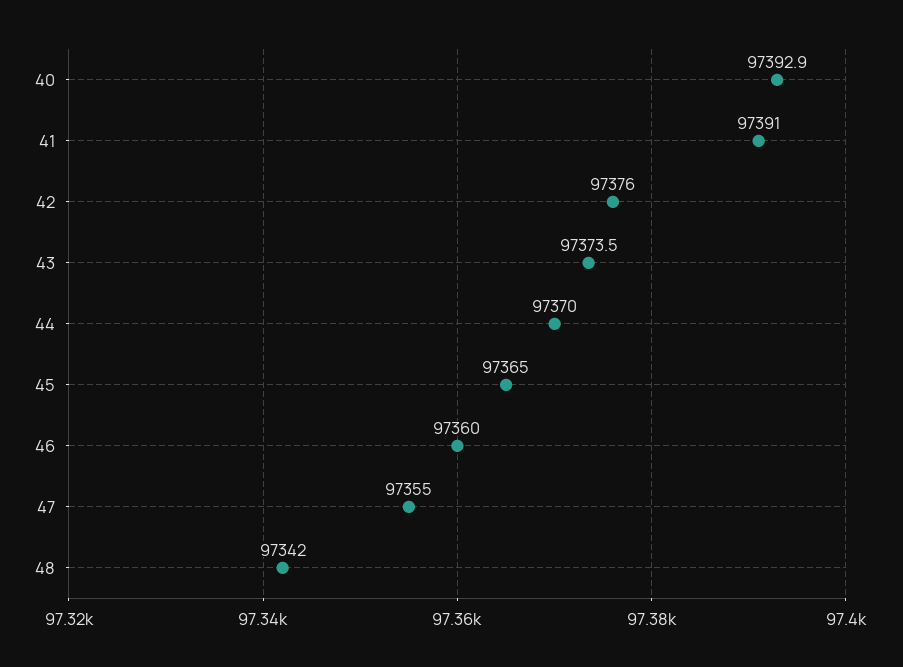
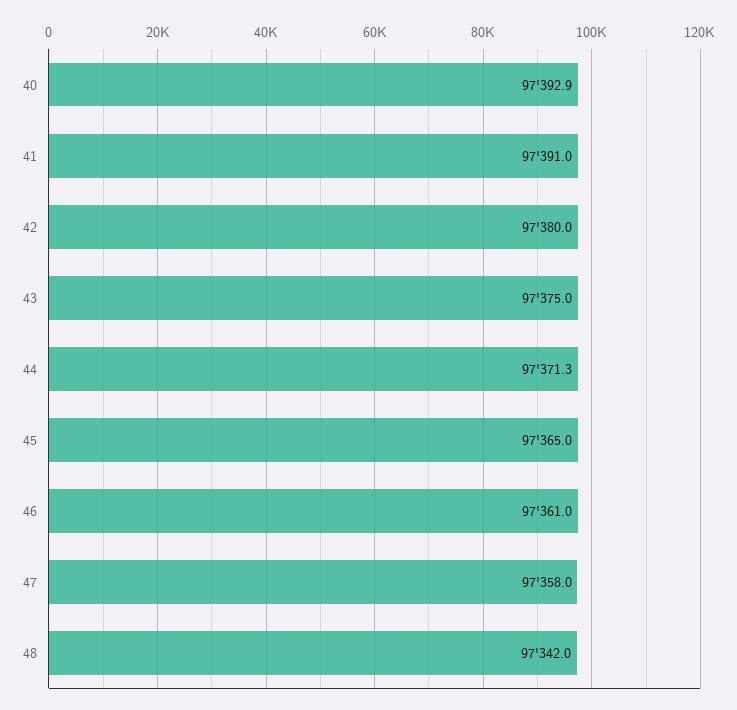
42: 97376 -> 97380
43: 97373.5 -> 97375
44: 97370 -> 97371.3
46: 97360 -> 97361
47: 97355 -> 97358

